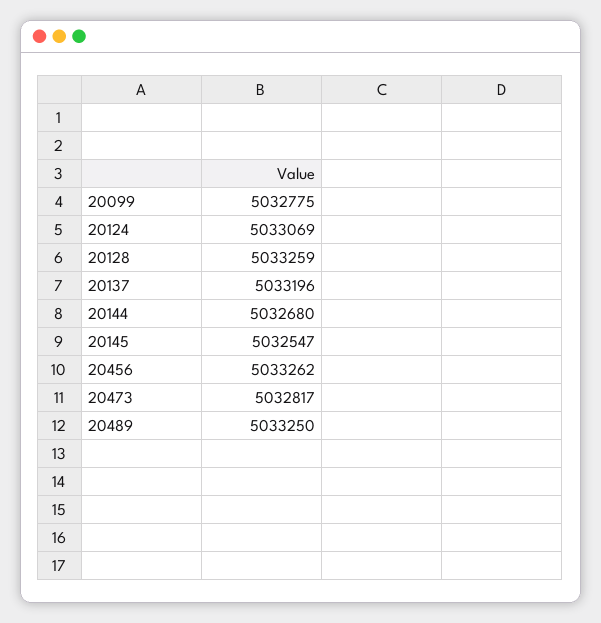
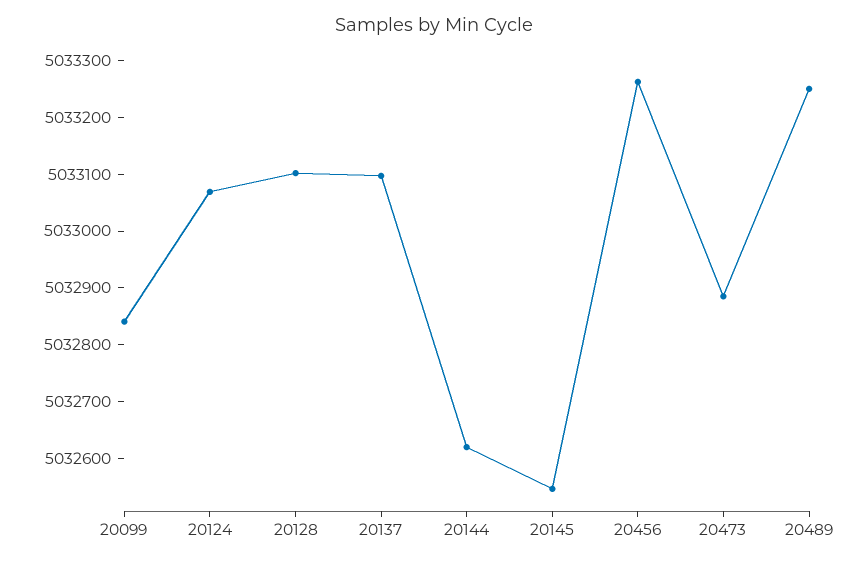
20099: 5032775 -> 5032840
20128: 5033259 -> 5033100
20137: 5033196 -> 5033100
20144: 5032680 -> 5032620
20473: 5032817 -> 5032880

